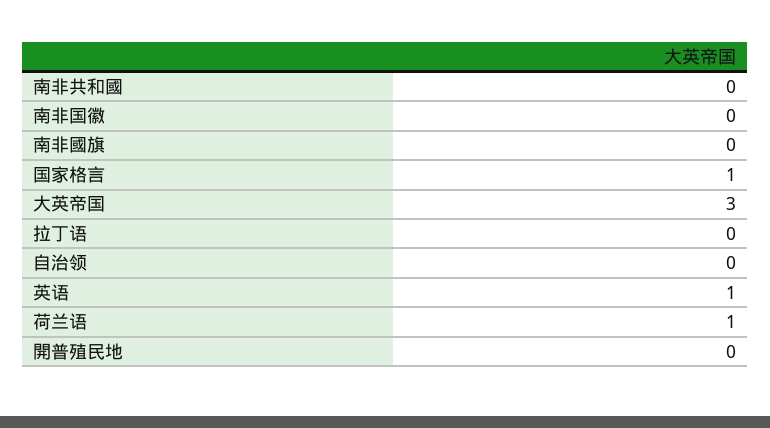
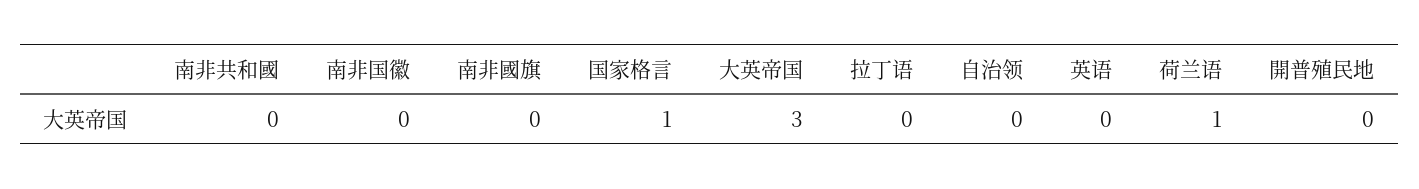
英语: 1 -> 0

